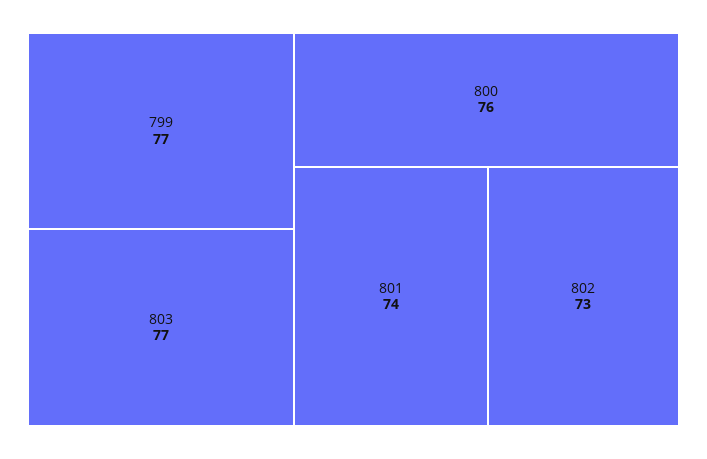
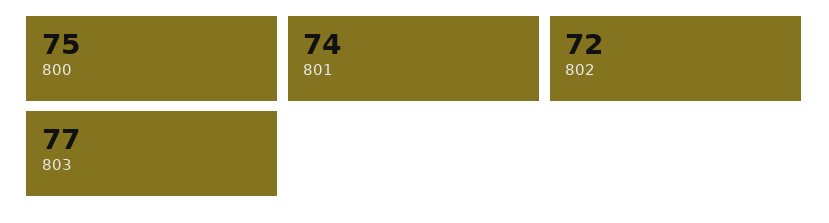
799: 77 -> none
800: 76 -> 75
802: 73 -> 72

